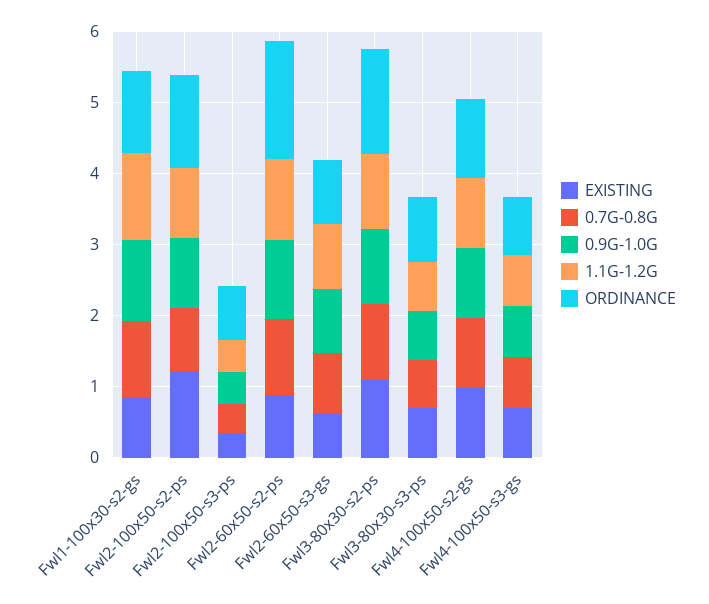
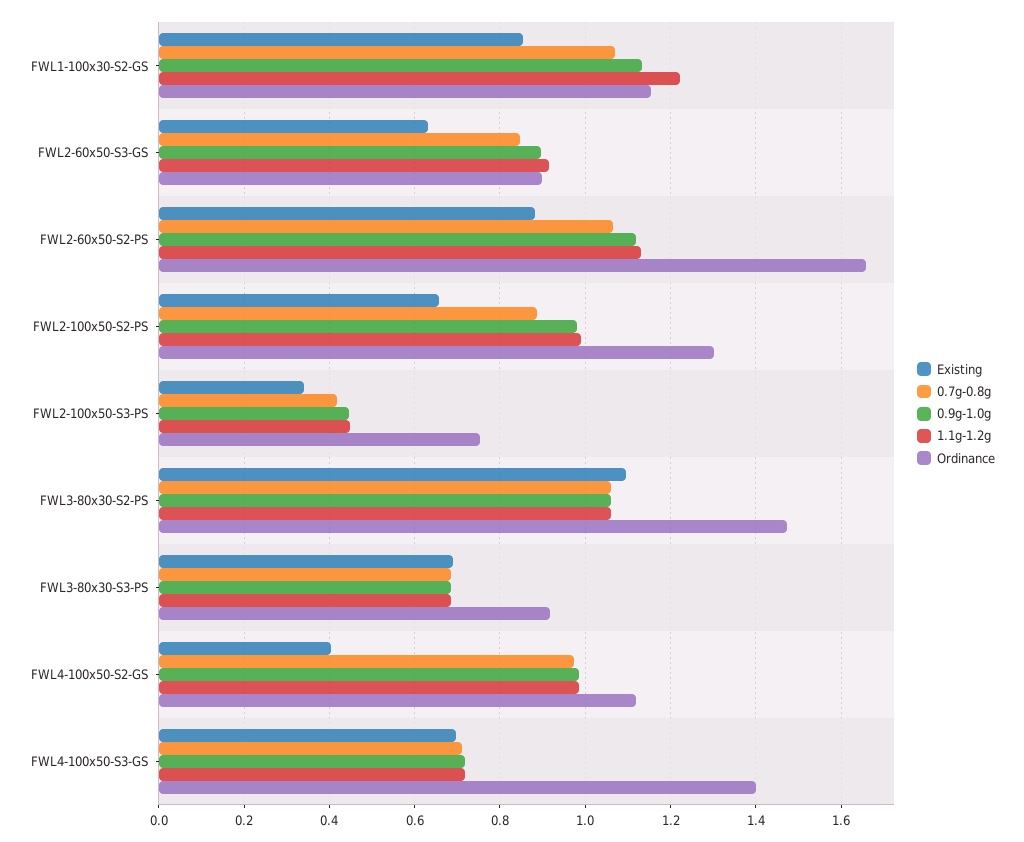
EXISTING, Fwl2-100x50-s2-ps: 1.2 -> 0.66
EXISTING, Fwl4-100x50-s2-gs: 1 -> 0.4
ORDINANCE, Fwl4-100x50-s3-gs: 0.8 -> 1.4

